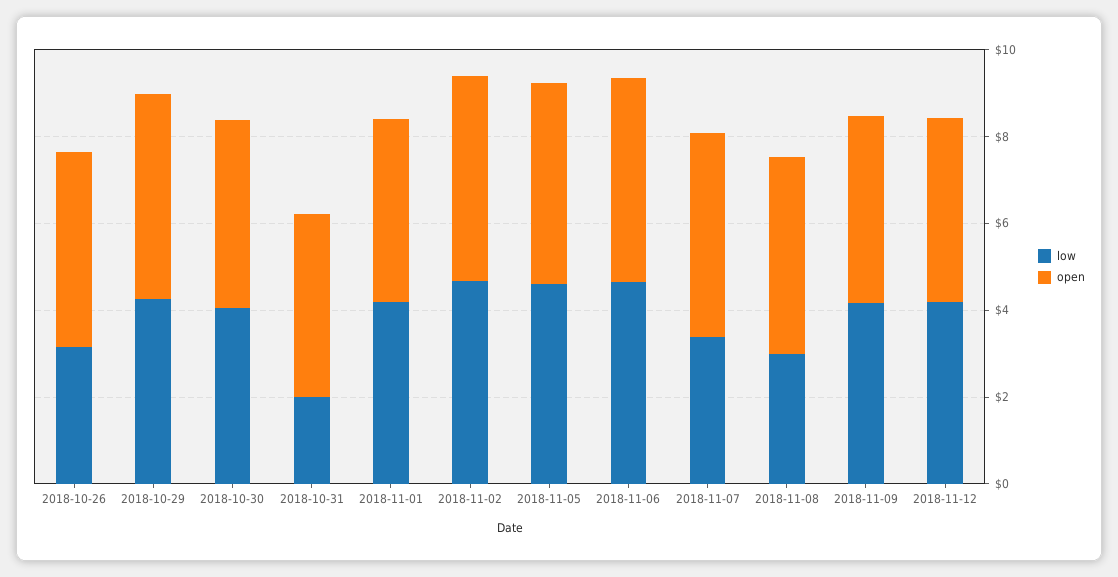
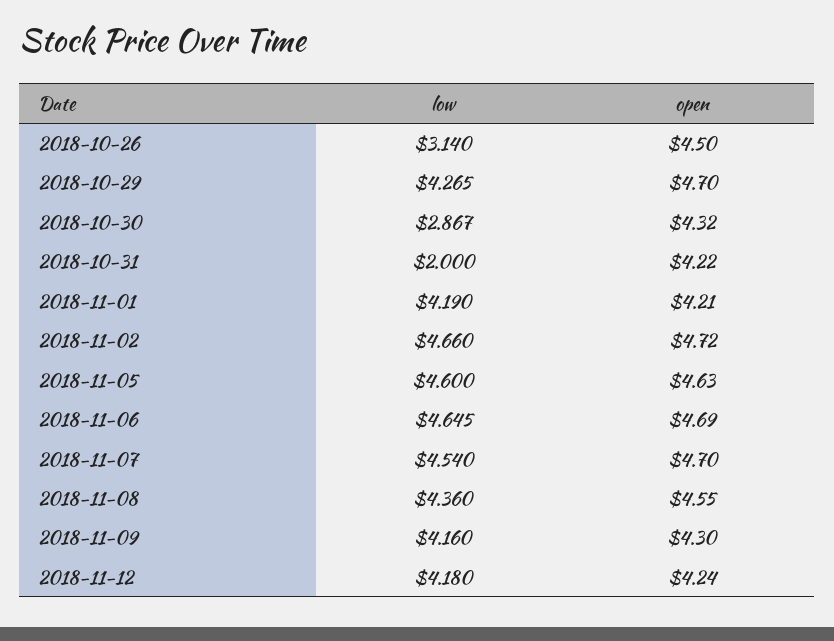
low, 2018-10-30: 4 -> 2.867
low, 2018-11-07: 3.5 -> 4.54
low, 2018-11-08: 3 -> 4.36

